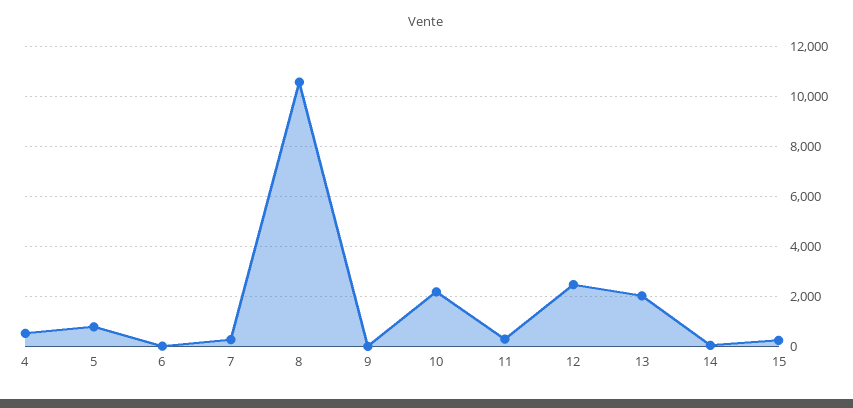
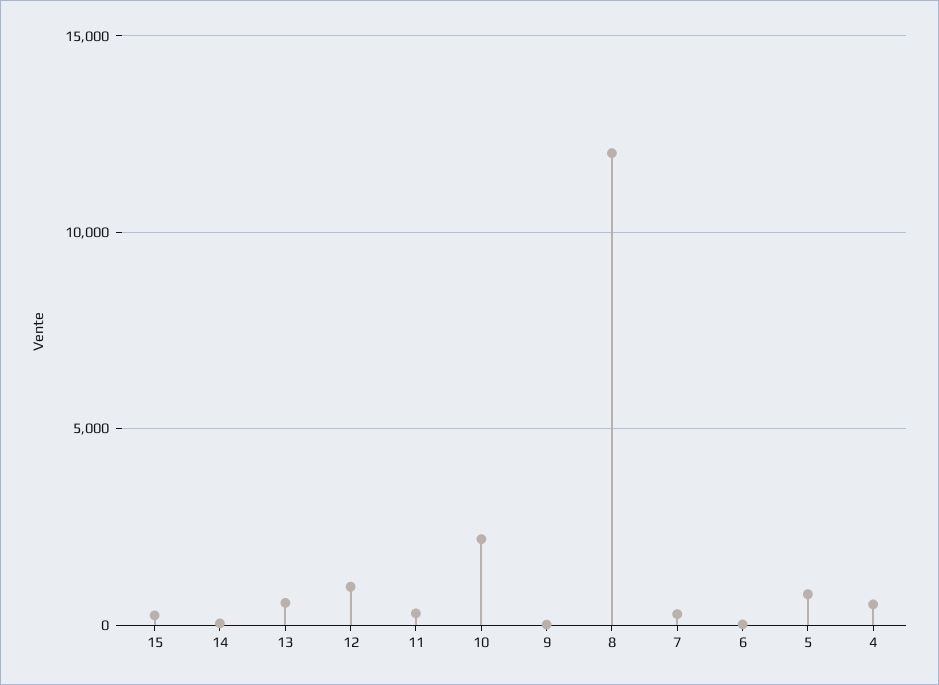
8: 10500 -> 12000
12: 2500 -> 1000
13: 2000 -> 500

